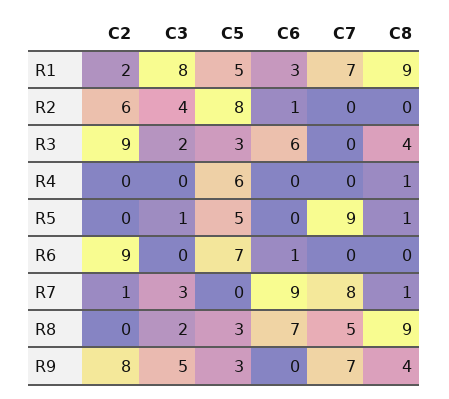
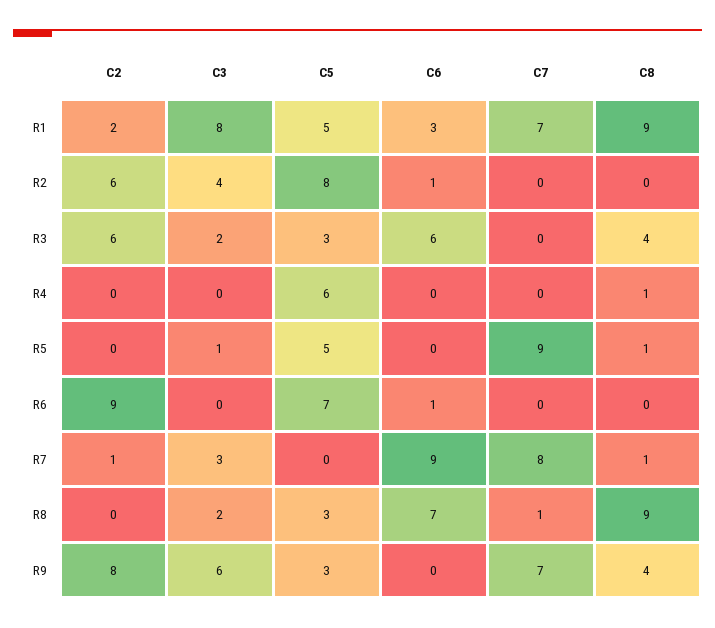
C2, R3: 9 -> 6
C7, R8: 5 -> 1
C3, R9: 5 -> 6

